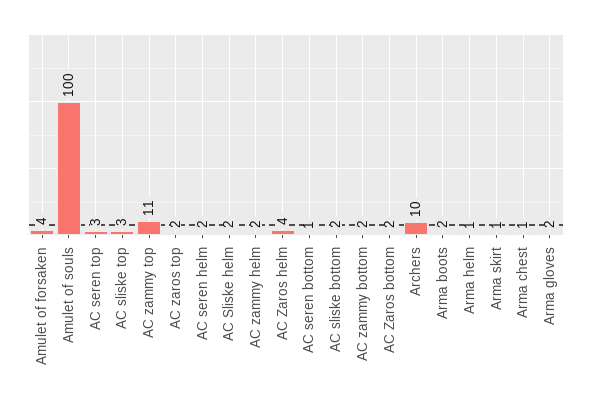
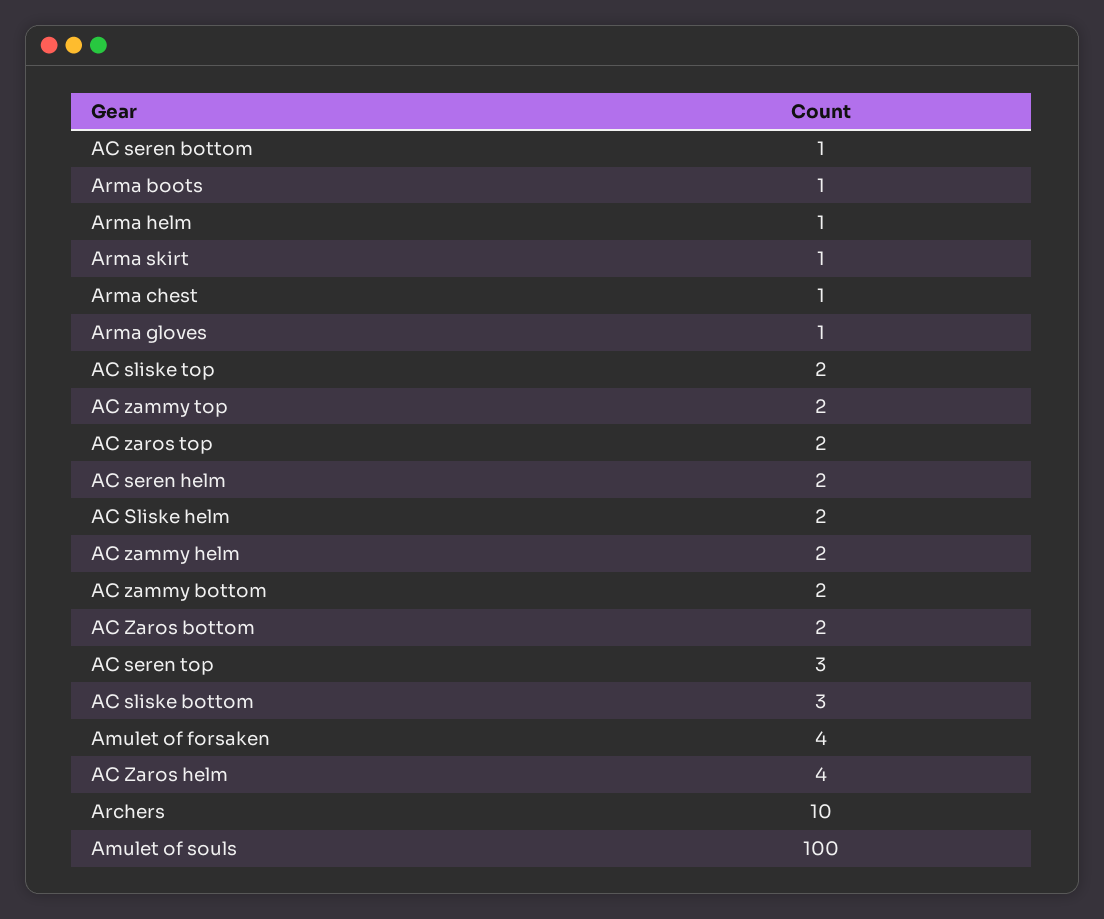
AC sliske top: 3 -> 2
AC zammy top: 11 -> 2
AC sliske bottom: 2 -> 3
Arma boots: 2 -> 1
Arma gloves: 2 -> 1

